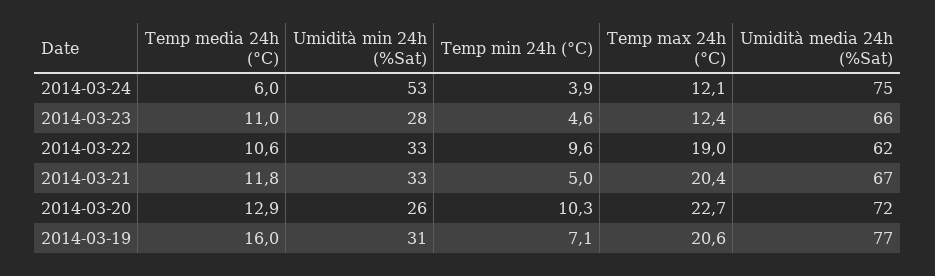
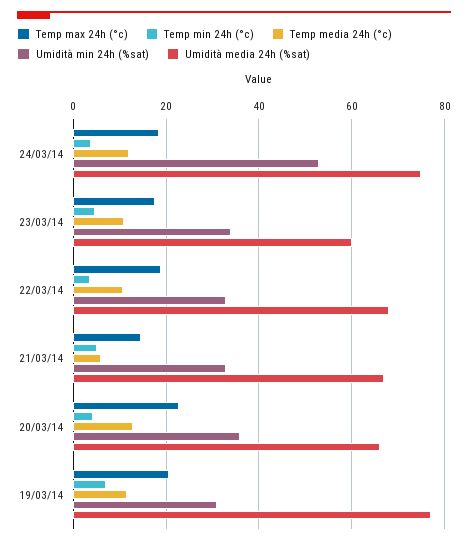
Temp media 24h (°C), 2014-03-24: 6 -> 12
Temp max 24h (°C), 2014-03-24: 12.1 -> 18
Umidità min 24h (%Sat), 2014-03-23: 28 -> 34
Temp max 24h (°C), 2014-03-23: 12.4 -> 18
Umidità media 24h (%Sat), 2014-03-23: 66 -> 60
Temp min 24h (°C), 2014-03-22: 9.6 -> 4
Umidità media 24h (%Sat), 2014-03-22: 62 -> 68
Temp media 24h (°C), 2014-03-21: 11.8 -> 6
Temp max 24h (°C), 2014-03-21: 20.4 -> 14
Umidità min 24h (%Sat), 2014-03-20: 26 -> 36
Temp min 24h (°C), 2014-03-20: 10.3 -> 4
Umidità media 24h (%Sat), 2014-03-20: 72 -> 66
Temp media 24h (°C), 2014-03-19: 16 -> 12

